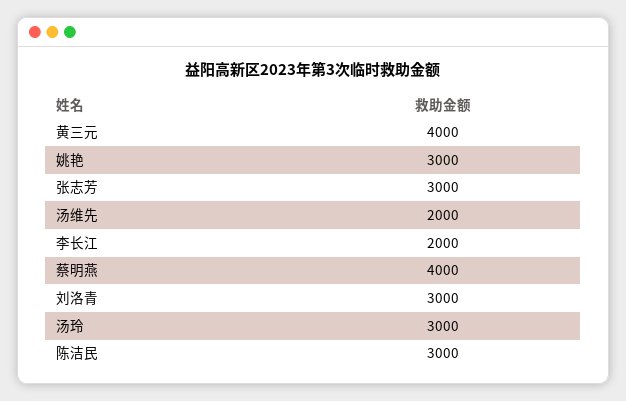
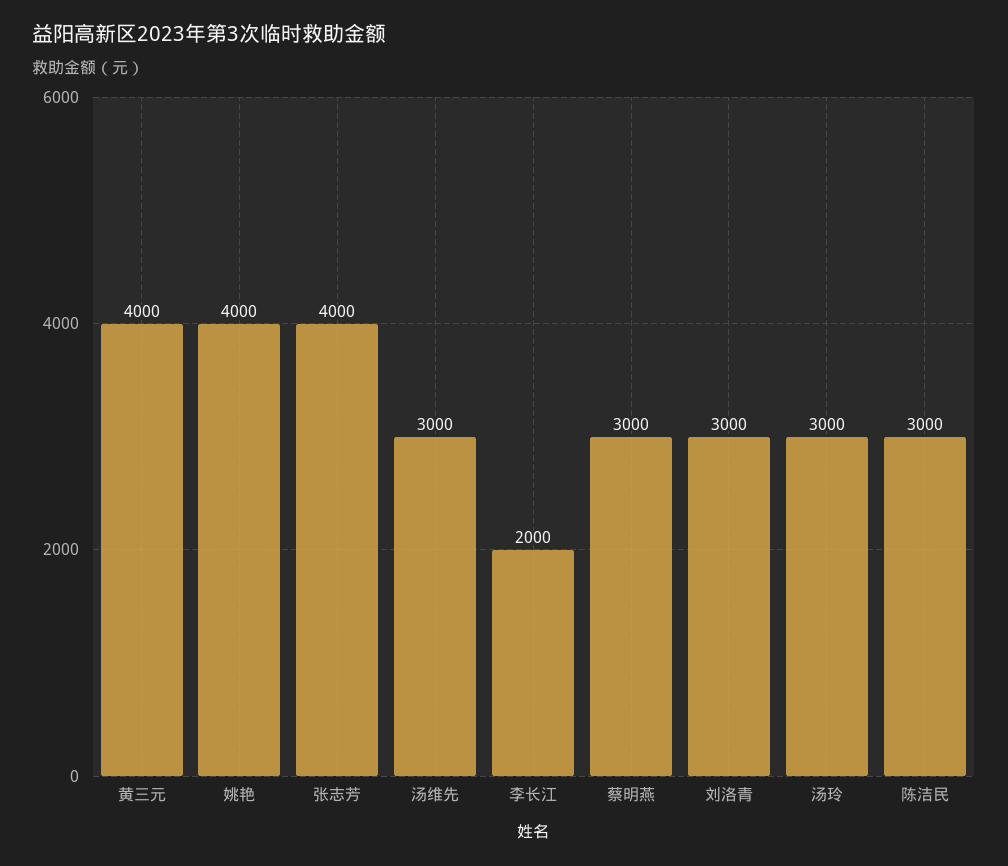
姚艳: 3000 -> 4000
张志芳: 3000 -> 4000
汤维先: 2000 -> 3000
蔡明燕: 4000 -> 3000

